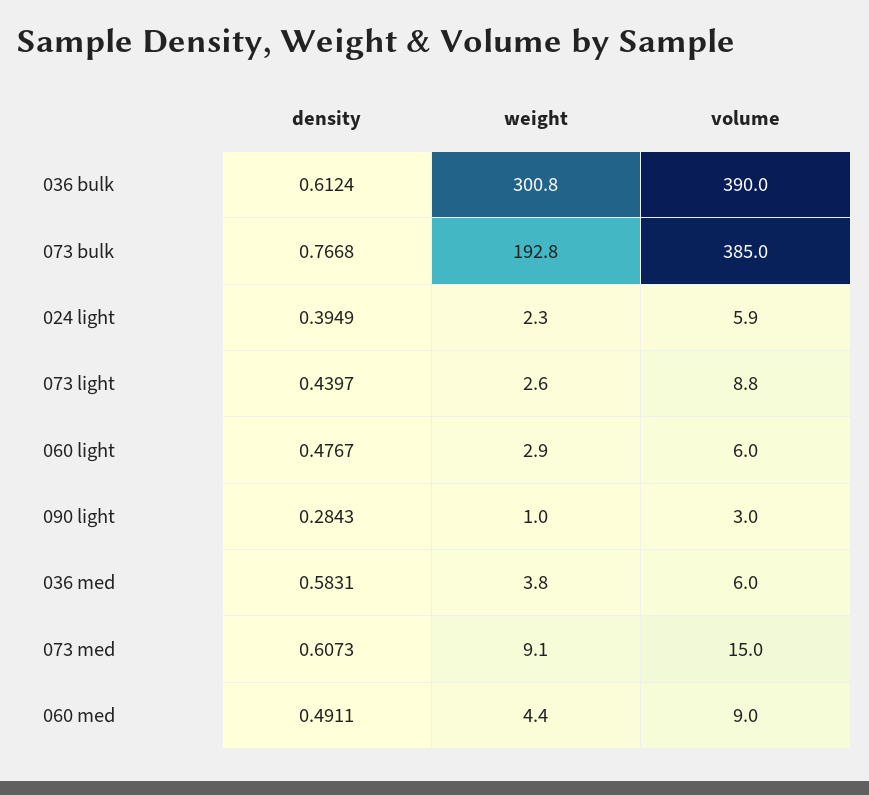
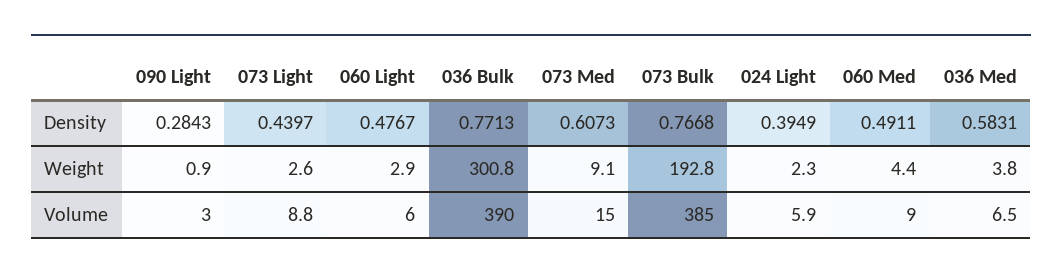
density, 036 bulk: 0.6124 -> 0.7713
weight, 090 light: 1 -> 0.9
volume, 036 med: 6 -> 6.5

